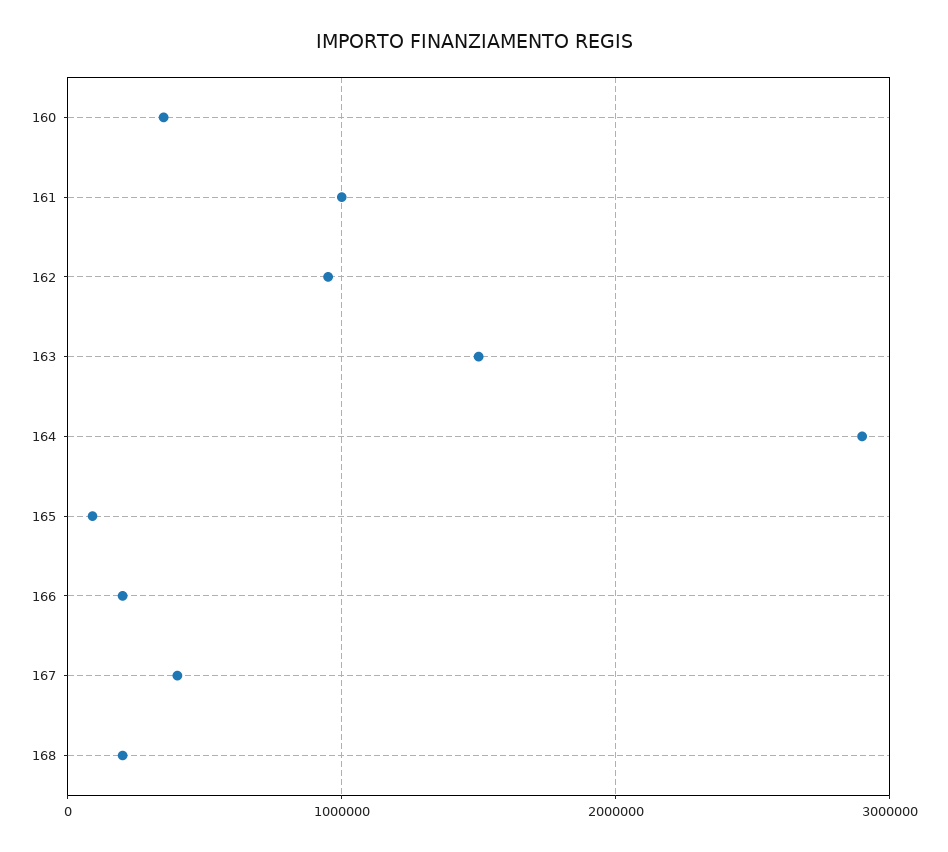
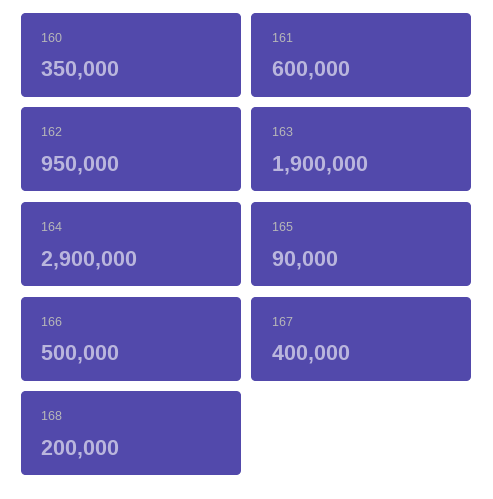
161: 1000000 -> 600000
163: 1500000 -> 1900000
166: 200000 -> 500000

